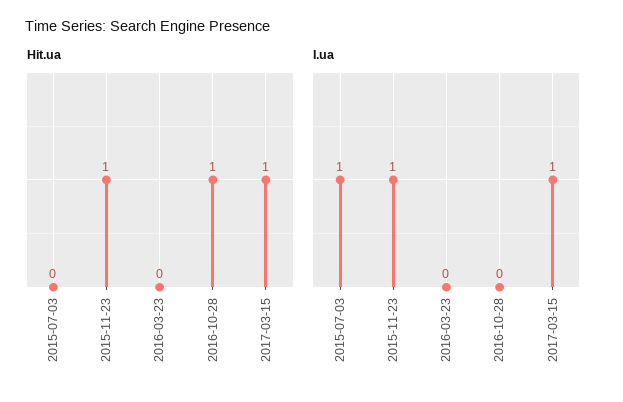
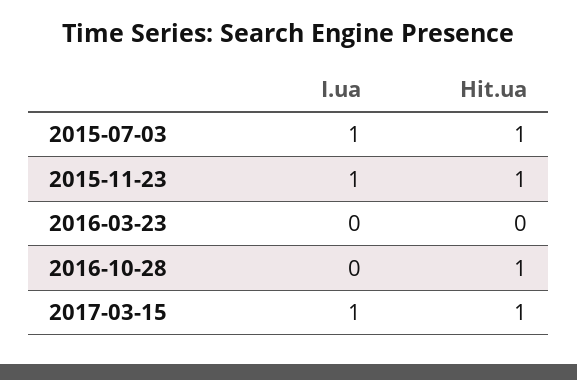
Hit.ua, 2015-07-03: 0 -> 1

